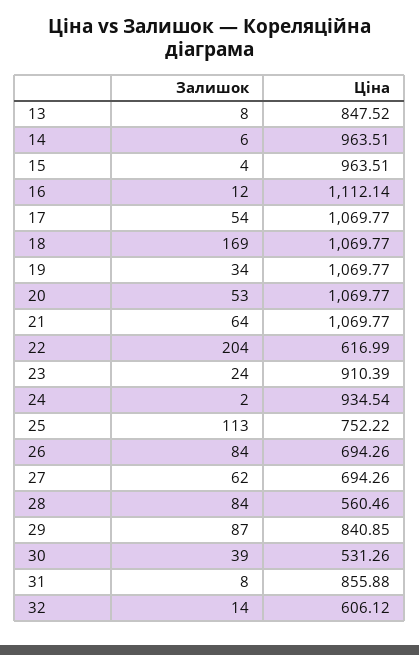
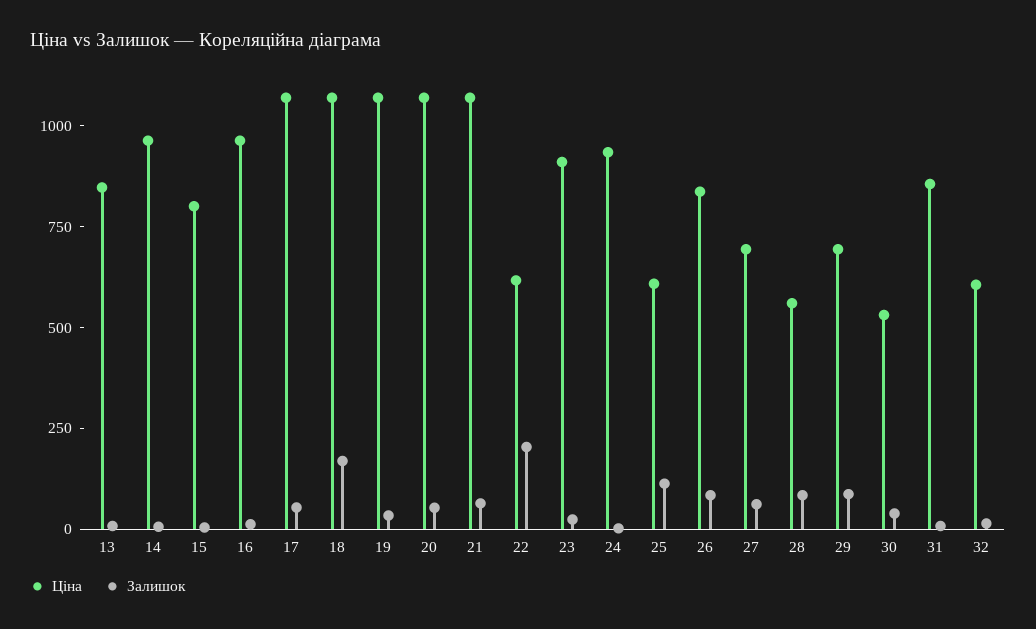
Ціна, 15: 963.51 -> 800
Ціна, 16: 1112.14 -> 950
Ціна, 25: 752.22 -> 600
Ціна, 26: 694.26 -> 850
Ціна, 29: 840.85 -> 700

